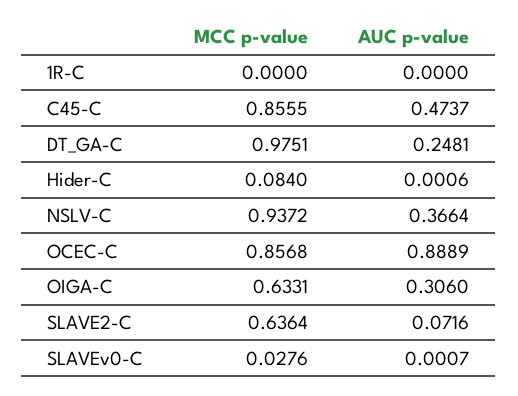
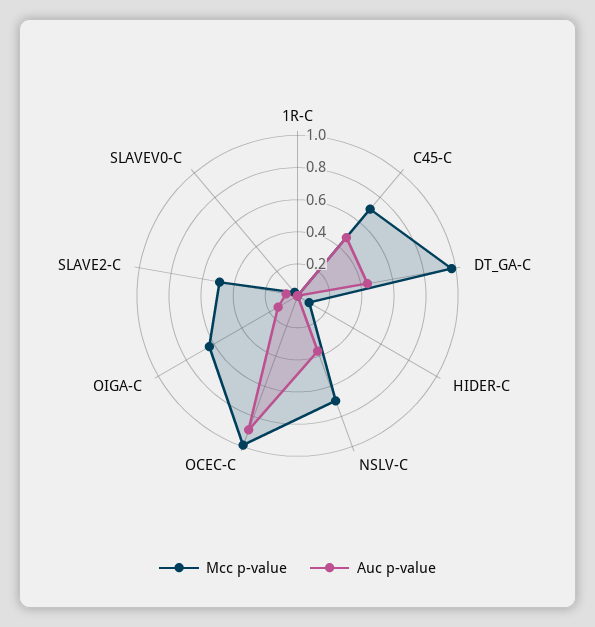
MCC p-value, C45-C: 0.8555 -> 0.7
AUC p-value, DT_GA-C: 0.2481 -> 0.45
MCC p-value, NSLV-C: 0.9372 -> 0.7
MCC p-value, OCEC-C: 0.8568 -> 1
AUC p-value, OIGA-C: 0.306 -> 0.15
MCC p-value, SLAVE2-C: 0.6364 -> 0.5

